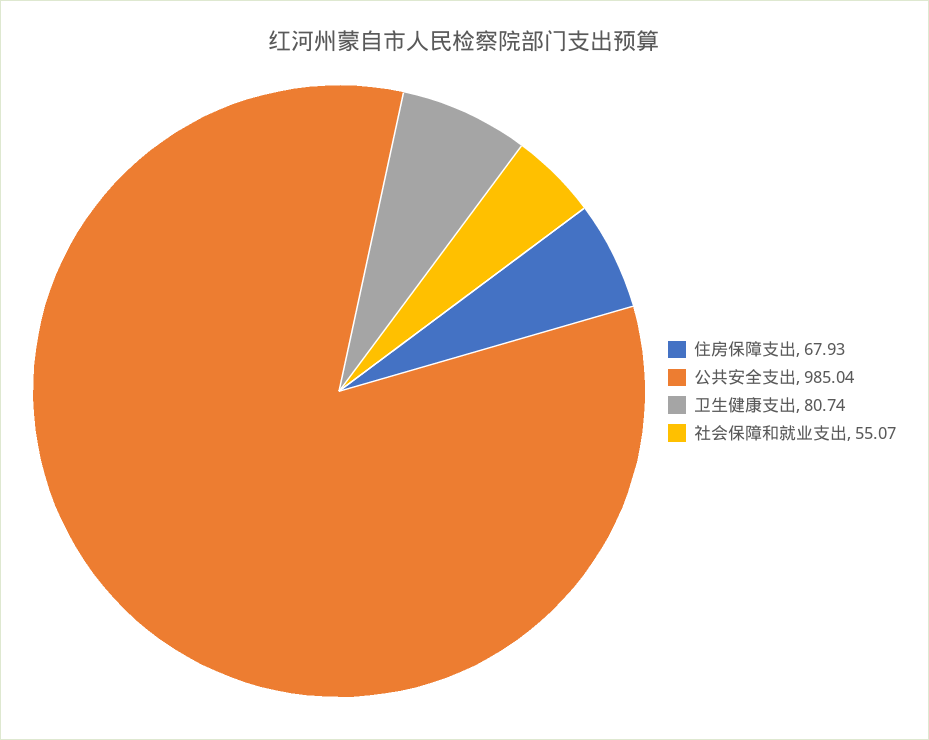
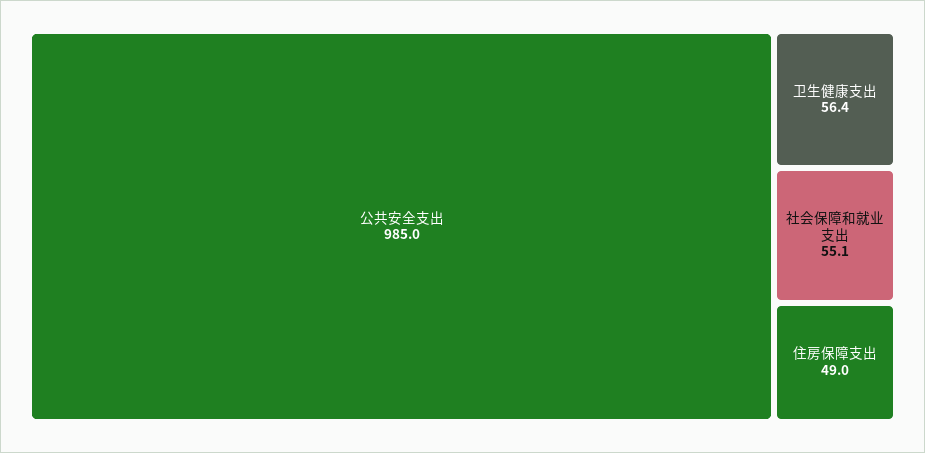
住房保障支出: 67.93 -> 49
卫生健康支出: 80.74 -> 56.4

